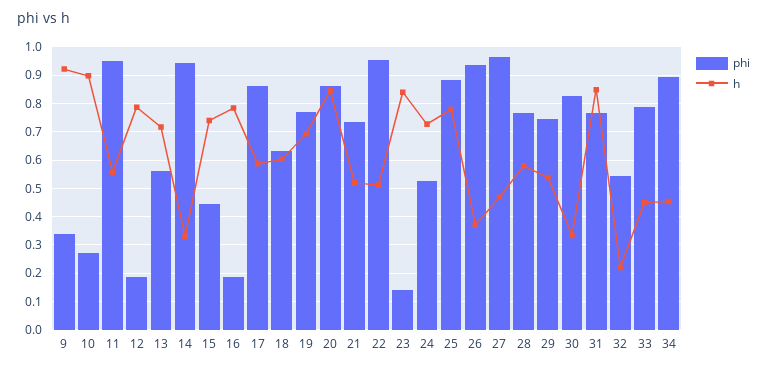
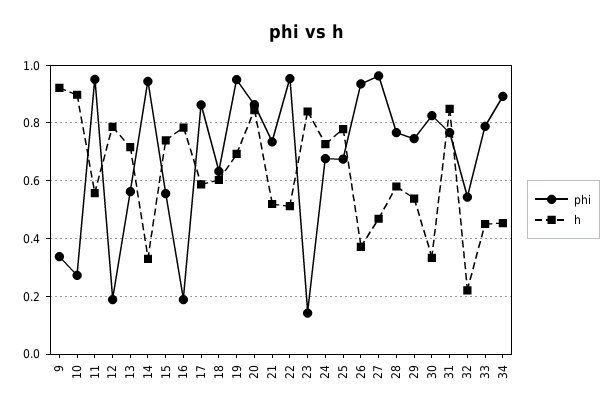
phi, 15: 0.45 -> 0.55
phi, 19: 0.775 -> 0.95
phi, 24: 0.525 -> 0.675
phi, 25: 0.875 -> 0.675

